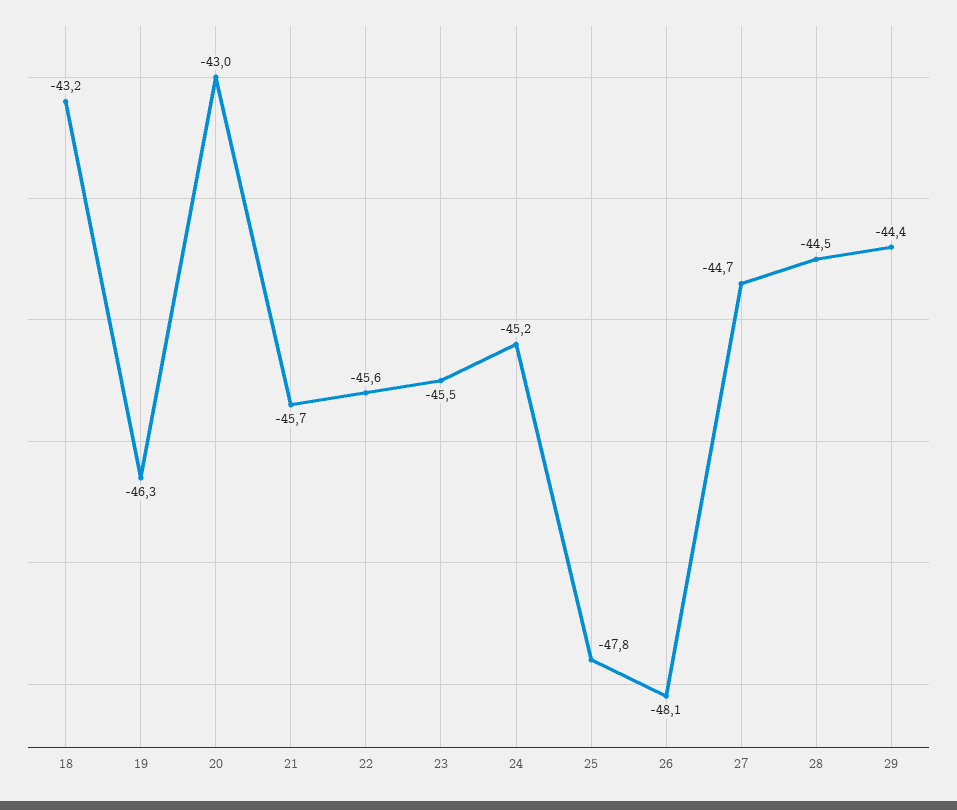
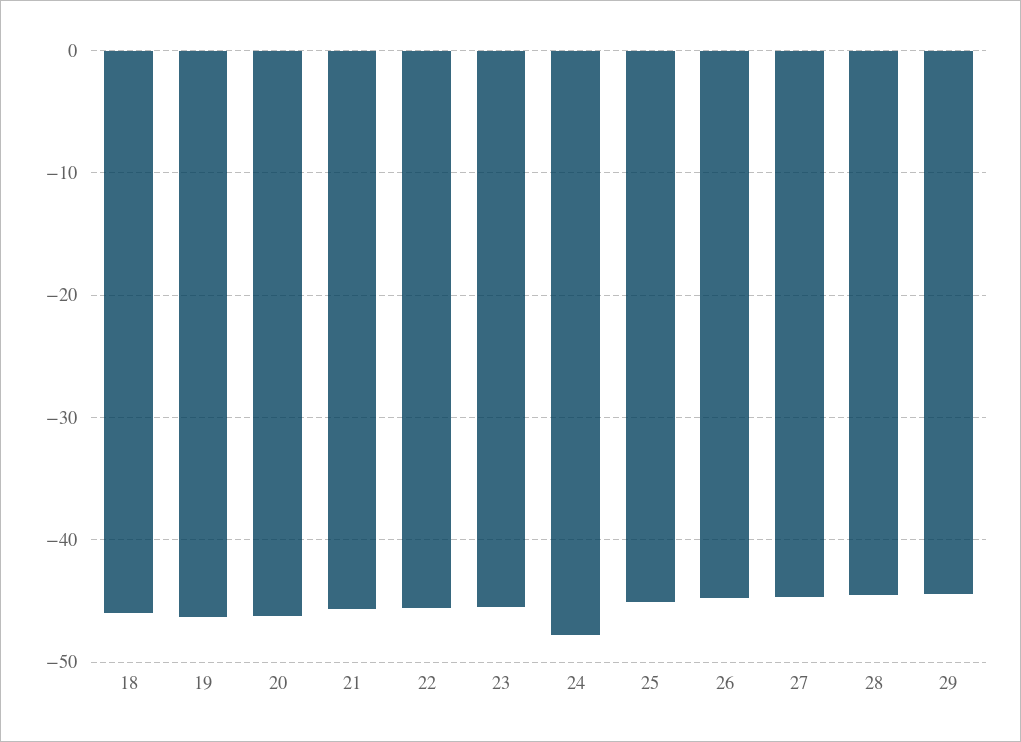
18: -43.2 -> -46
20: -43 -> -46
24: -45.2 -> -48
25: -47.8 -> -45
26: -48.1 -> -45

